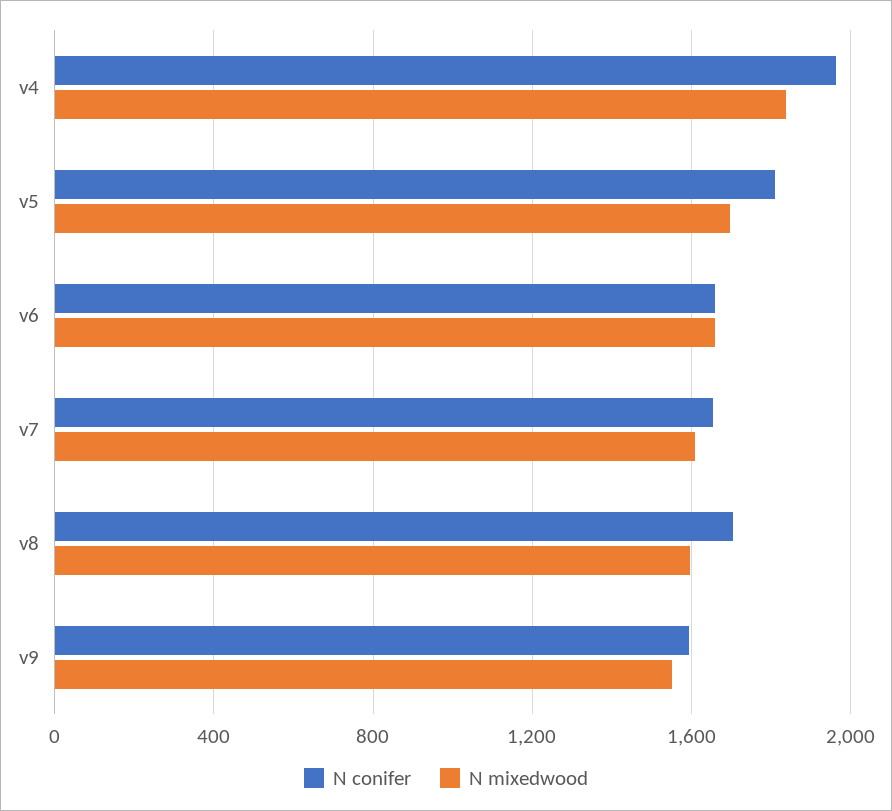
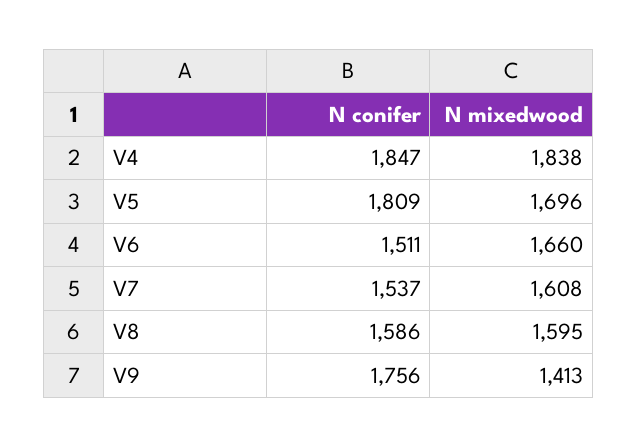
N conifer, v4: 1950 -> 1847
N conifer, v6: 1650 -> 1511
N conifer, v7: 1650 -> 1537
N conifer, v8: 1700 -> 1586
N conifer, v9: 1600 -> 1756
N mixedwood, v9: 1550 -> 1413

